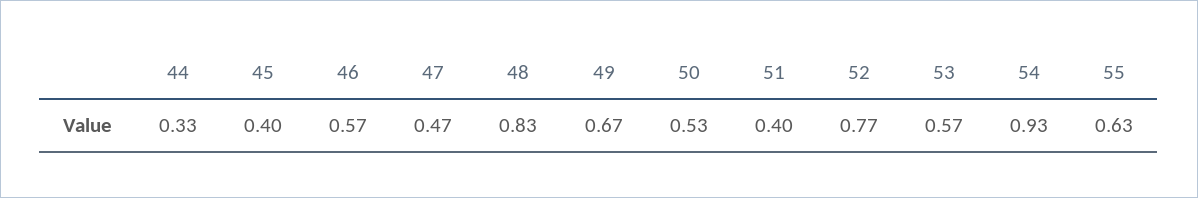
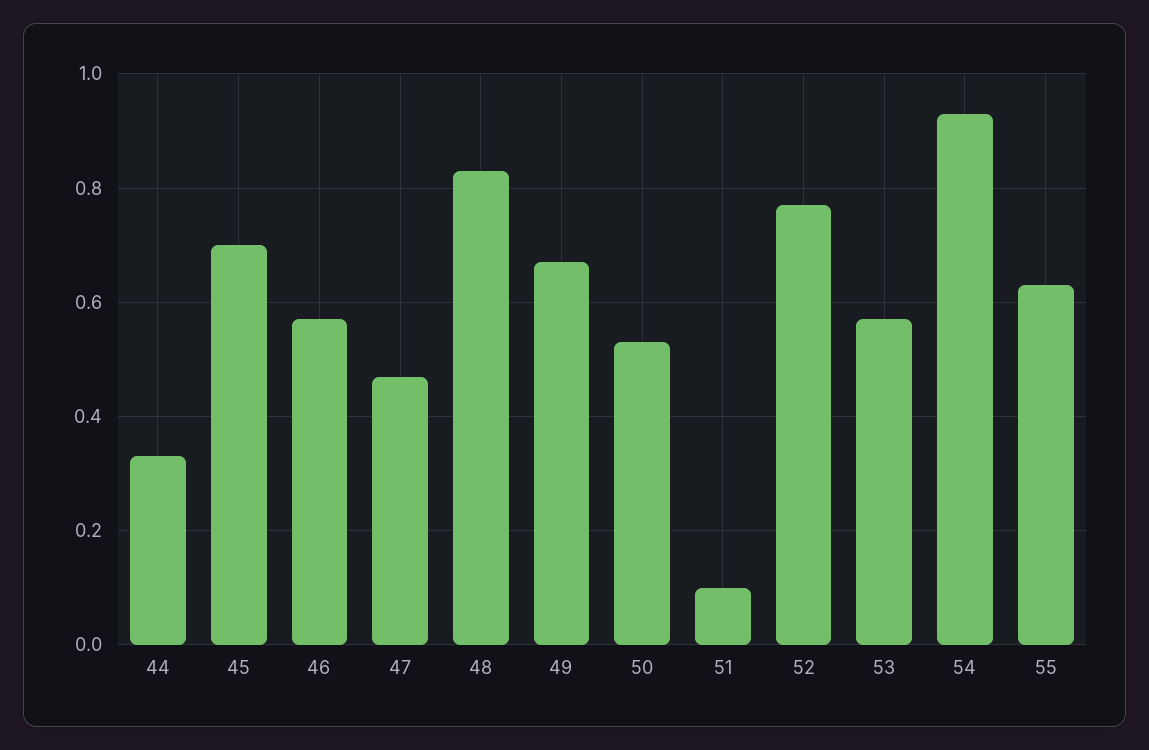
45: 0.4 -> 0.7
51: 0.4 -> 0.1

